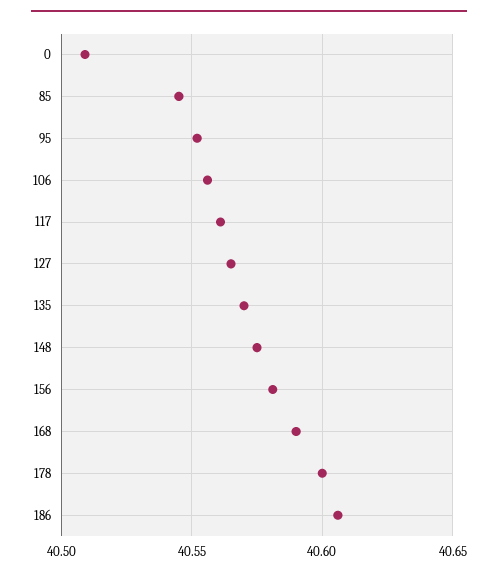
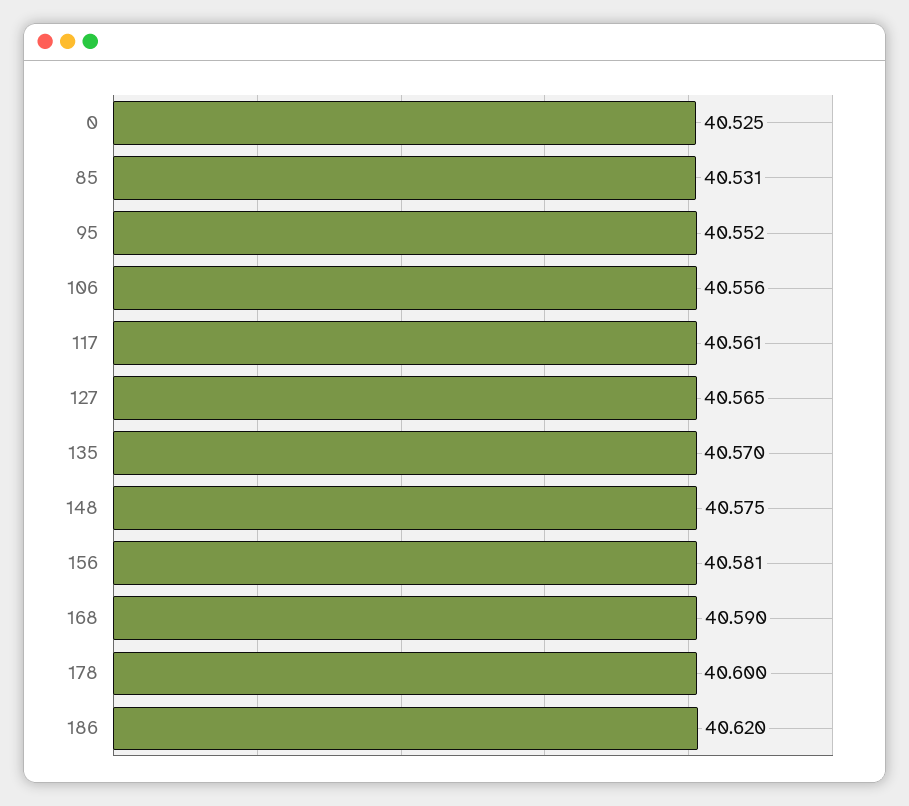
0: 40.51 -> 40.525
85: 40.545 -> 40.531
186: 40.605 -> 40.62

